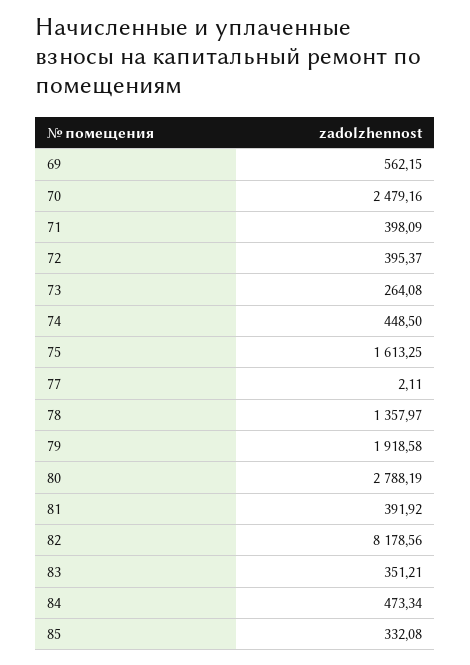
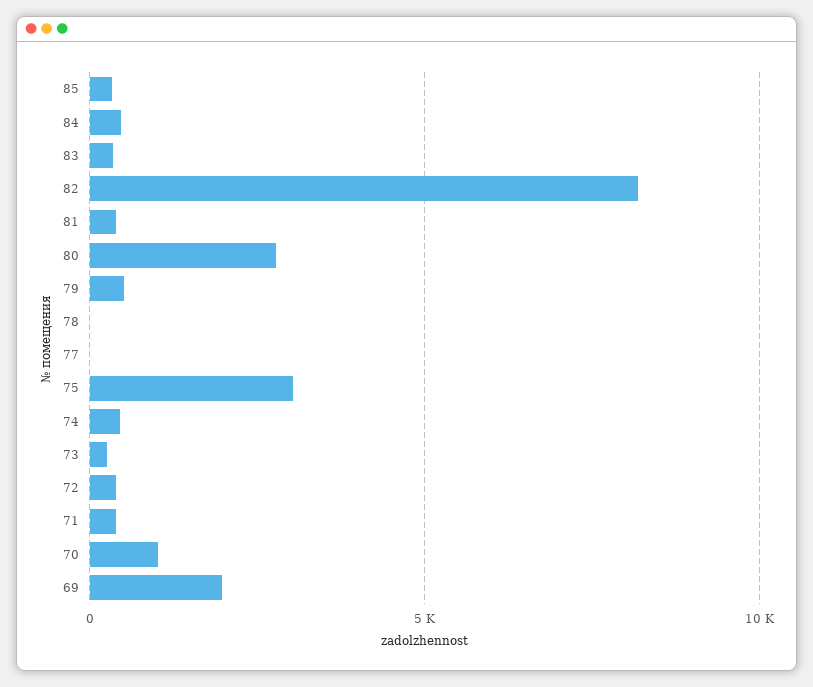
69: 562.15 -> 2000
70: 2479.16 -> 1000
75: 1613.25 -> 3000
78: 1357.97 -> 0
79: 1918.58 -> 500

